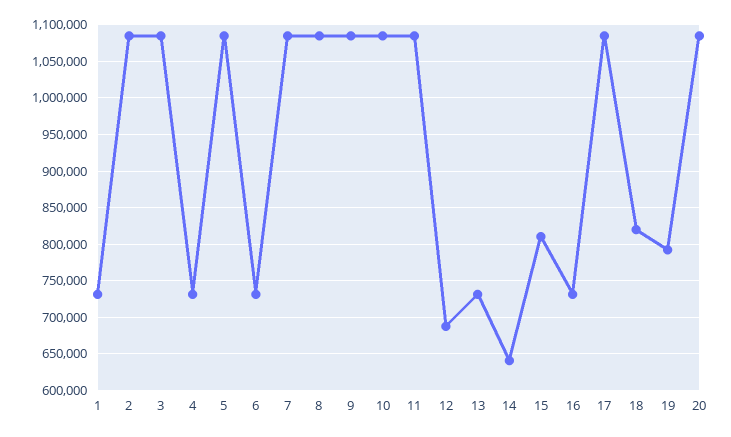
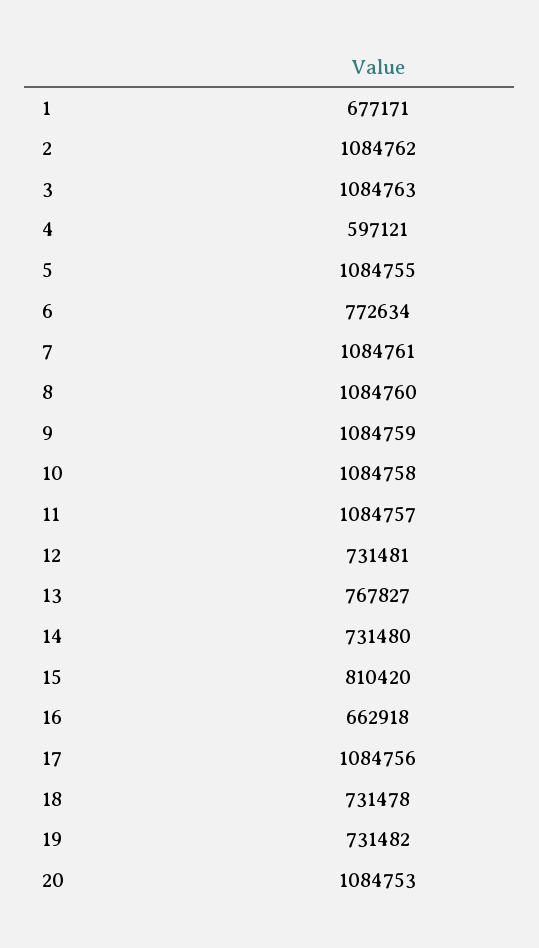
1: 730000 -> 677171
4: 730000 -> 597121
6: 730000 -> 772634
12: 690000 -> 731481
13: 730000 -> 767827
14: 640000 -> 731480
16: 730000 -> 662918
18: 820000 -> 731478
19: 790000 -> 731482

